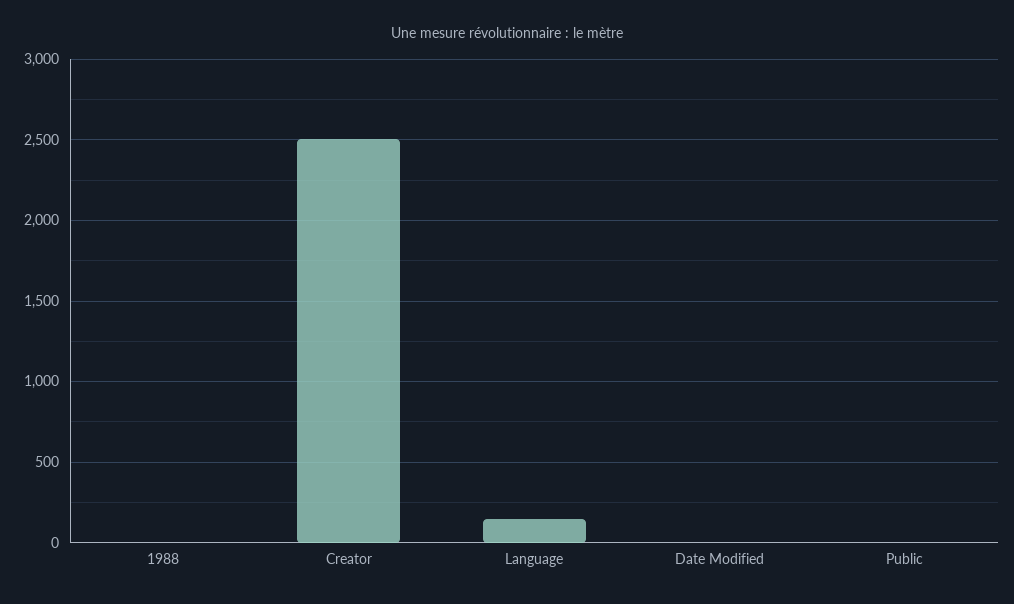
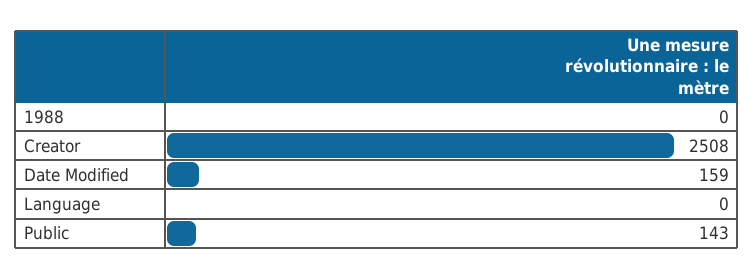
Language: 150 -> 0
Date Modified: 0 -> 159
Public: 0 -> 143

